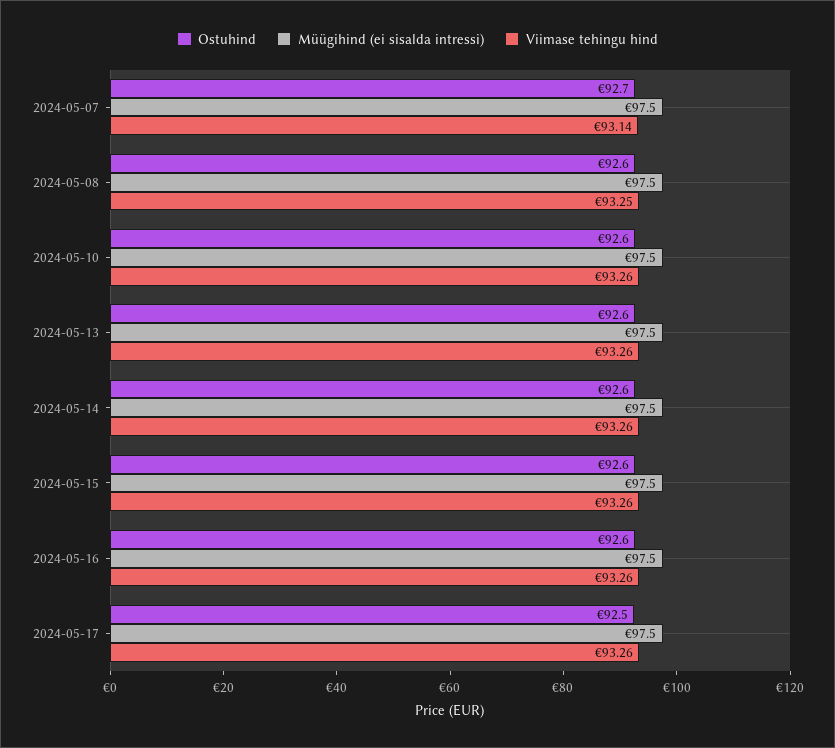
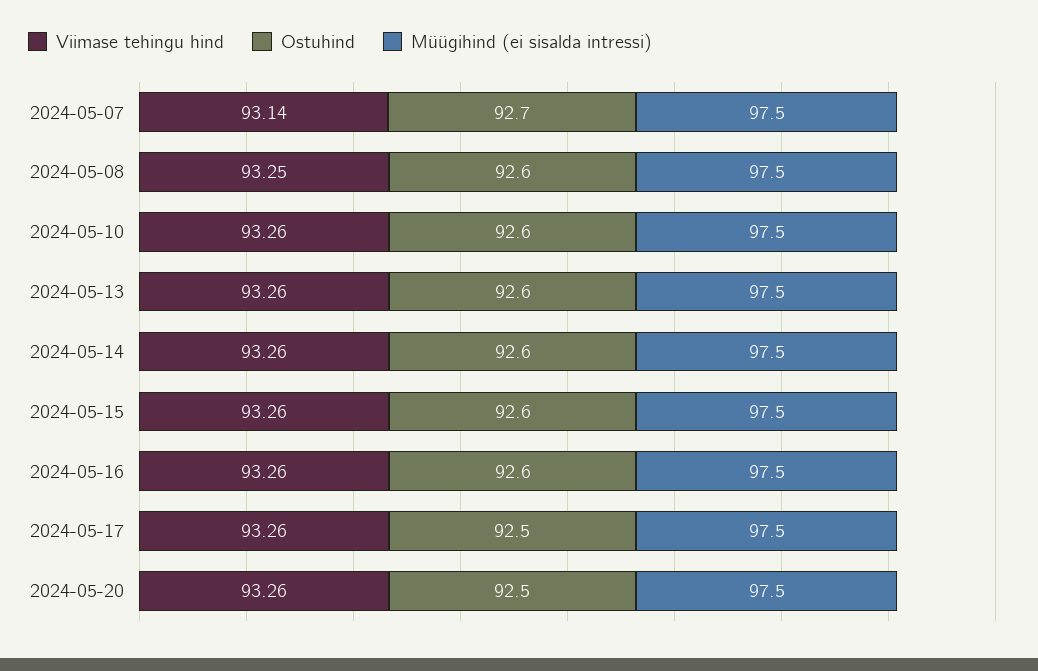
Viimase tehingu hind, 2024-05-20: none -> 93.26
Ostuhind, 2024-05-20: none -> 92.5
Müügihind (ei sisalda intressi), 2024-05-20: none -> 97.5

